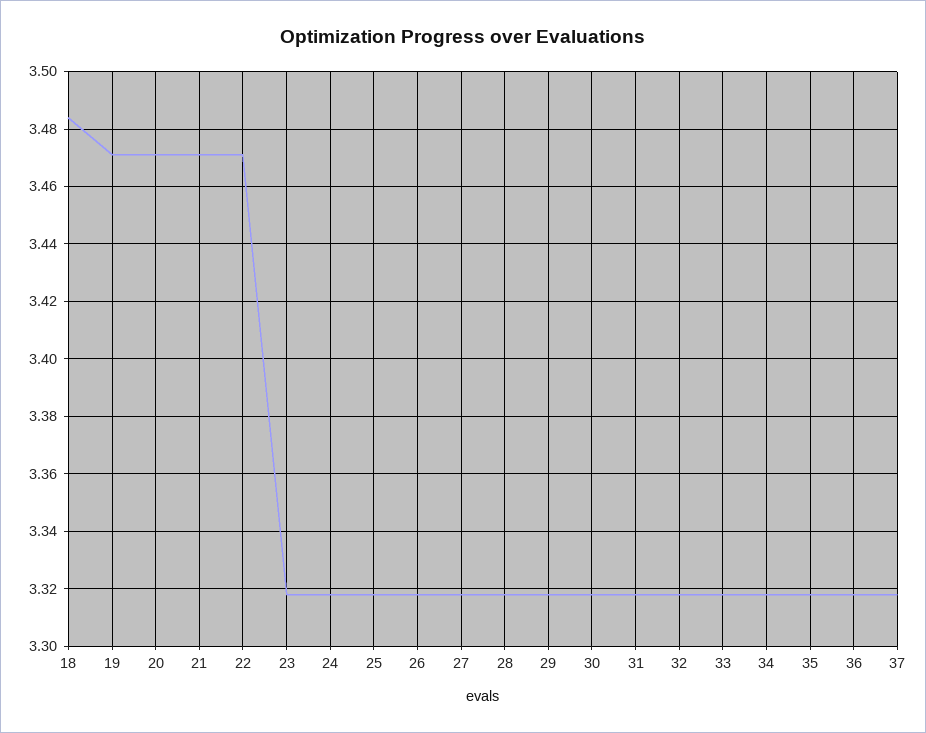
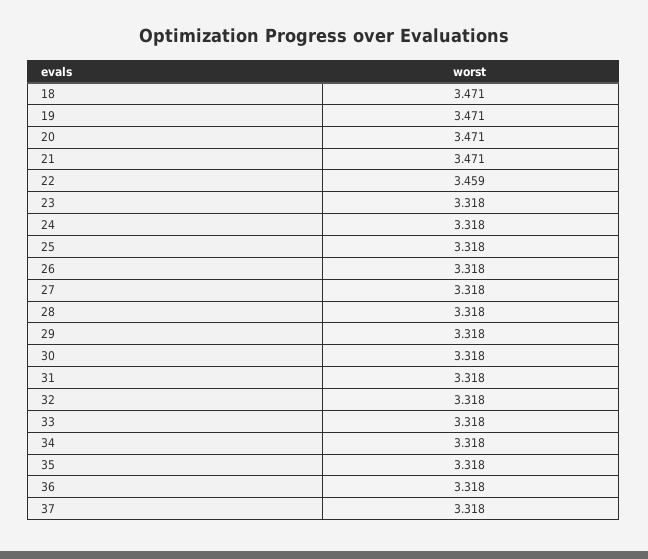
18: 3.485 -> 3.471
22: 3.47 -> 3.459

